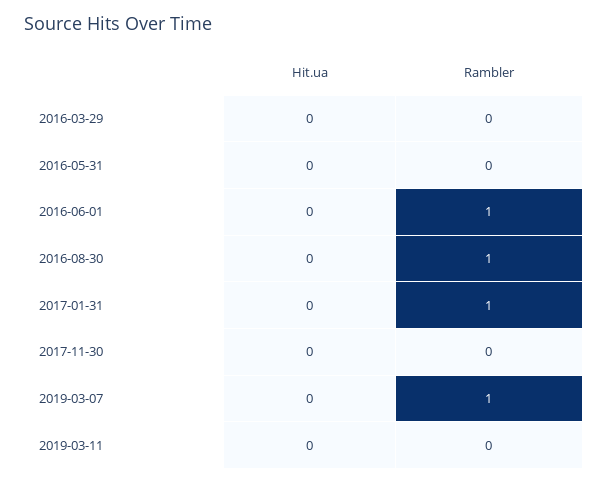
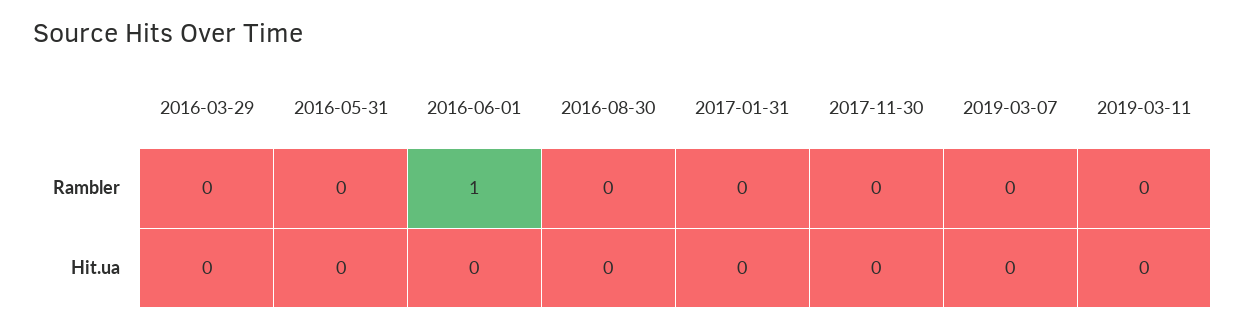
Rambler, 2016-08-30: 1 -> 0
Rambler, 2017-01-31: 1 -> 0
Rambler, 2019-03-07: 1 -> 0

